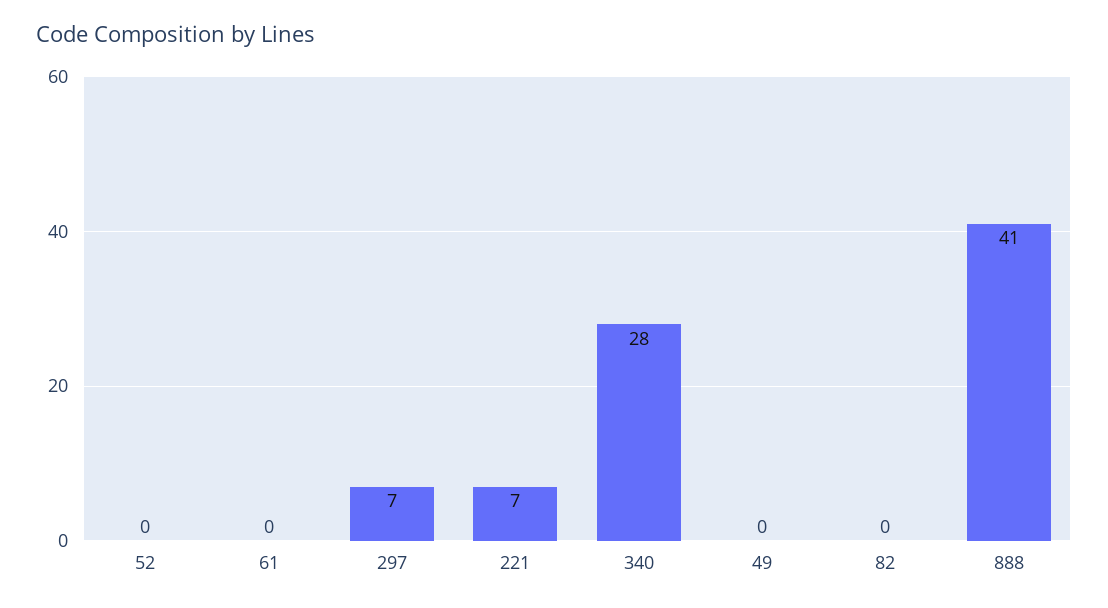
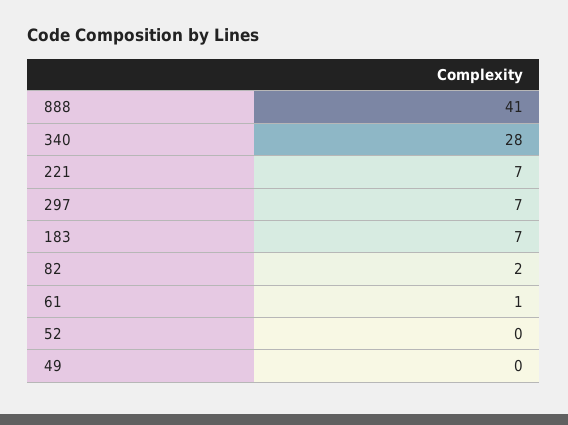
61: 0 -> 1
82: 0 -> 2
183: none -> 7

